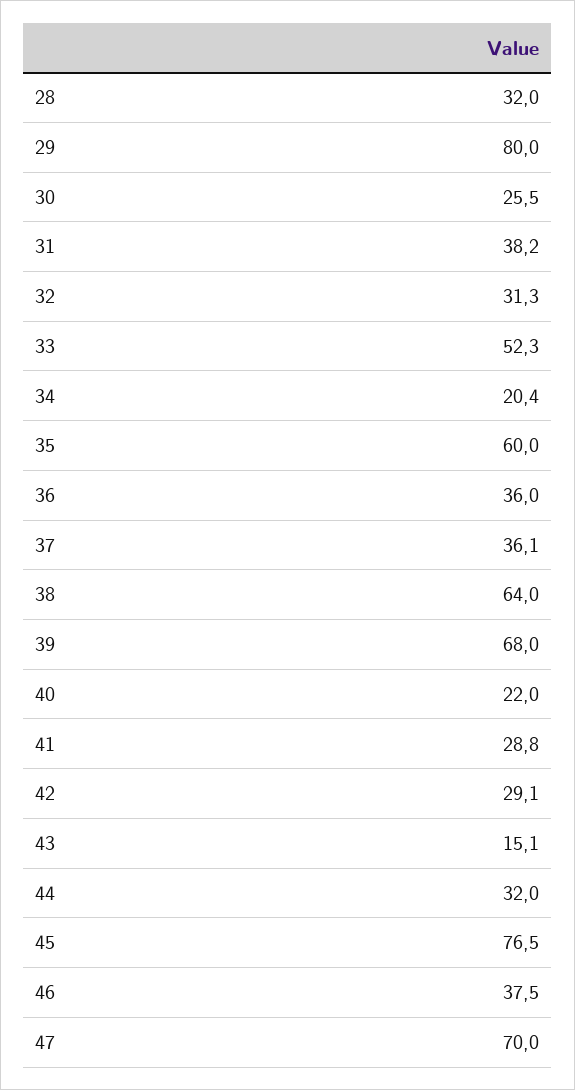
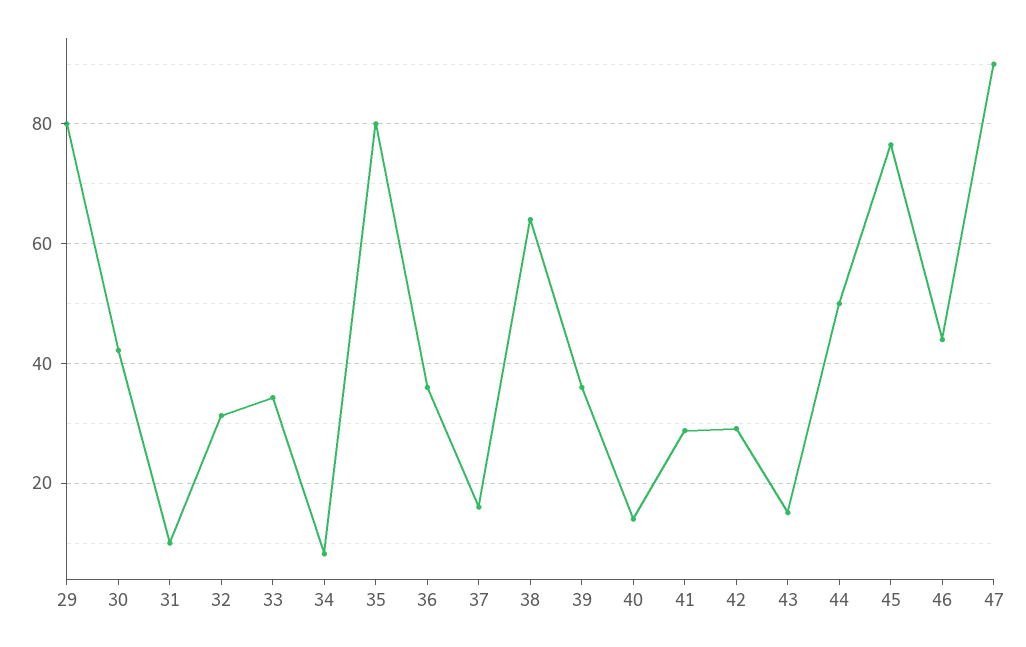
28: 32 -> none
30: 25.5 -> 42
31: 38.2 -> 10
33: 52.3 -> 34
34: 20.4 -> 8
35: 60 -> 80
37: 36.1 -> 16
39: 68 -> 36
40: 22 -> 14
44: 32 -> 50
46: 37.5 -> 44
47: 70 -> 90

